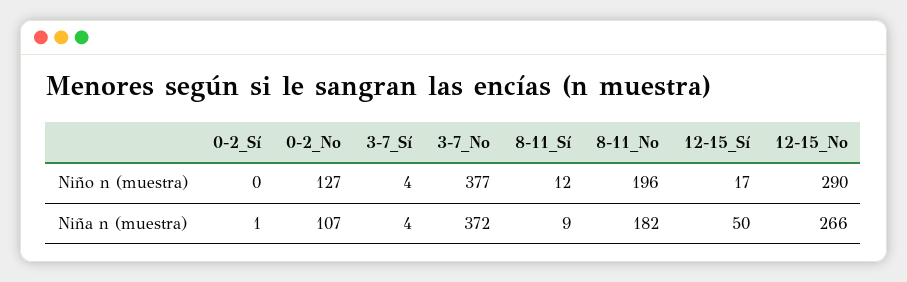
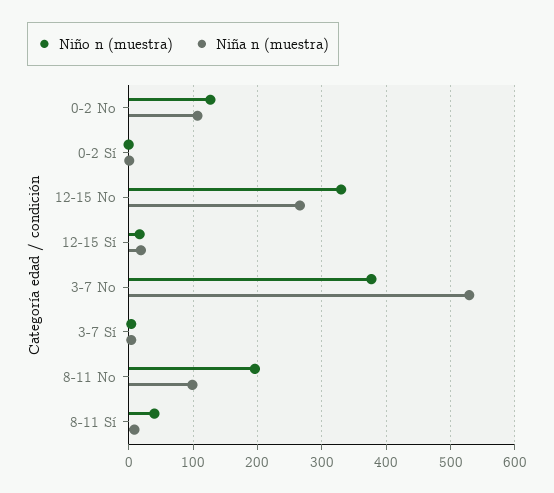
Niño n (muestra), 8-11_Sí: 12 -> 40
Niño n (muestra), 12-15_No: 290 -> 330
Niña n (muestra), 3-7_No: 372 -> 530
Niña n (muestra), 8-11_No: 182 -> 100
Niña n (muestra), 12-15_Sí: 50 -> 20

